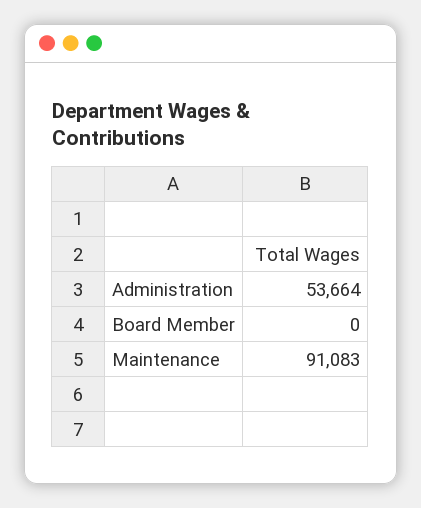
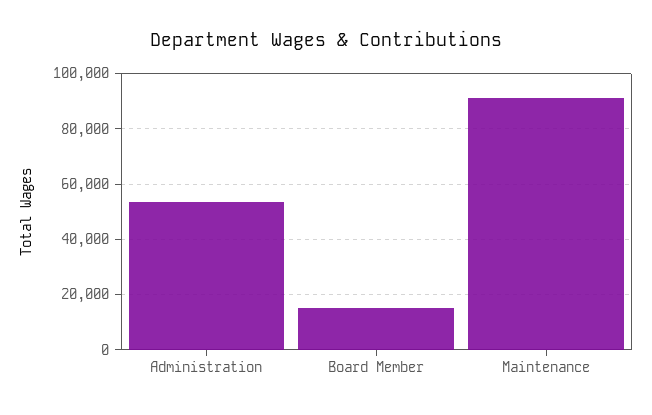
Board Member: 0 -> 15000

